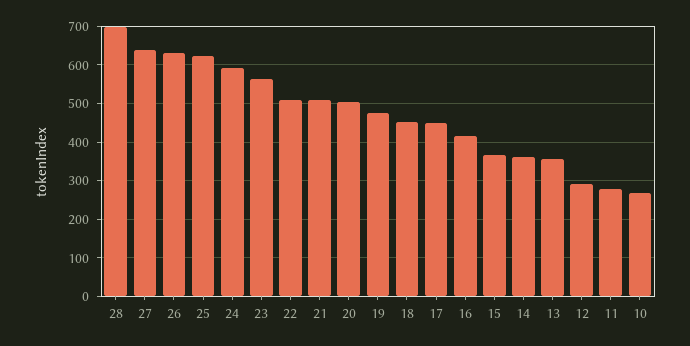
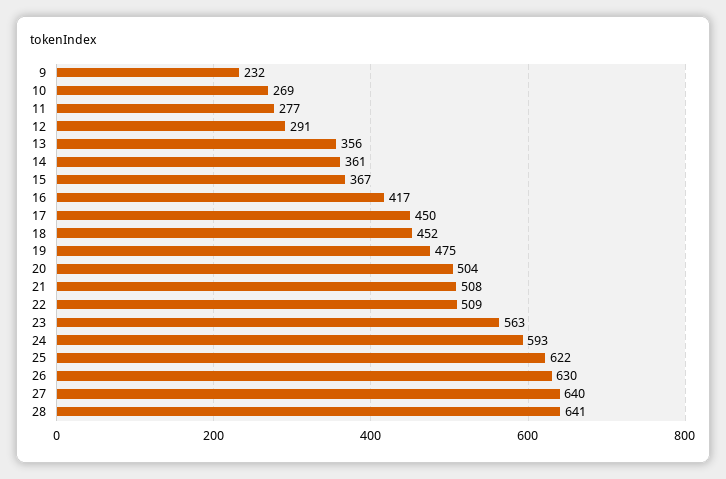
28: 700 -> 641
9: none -> 232

